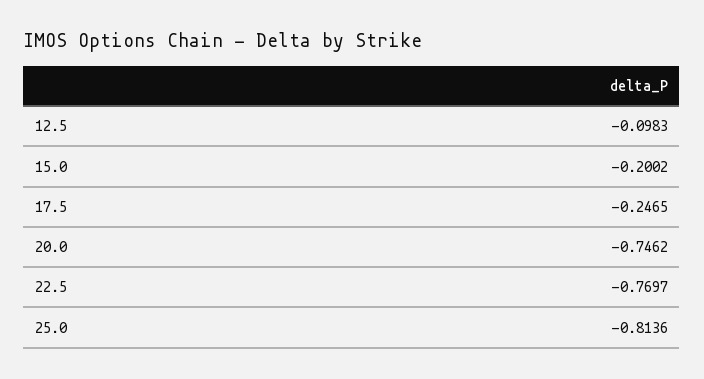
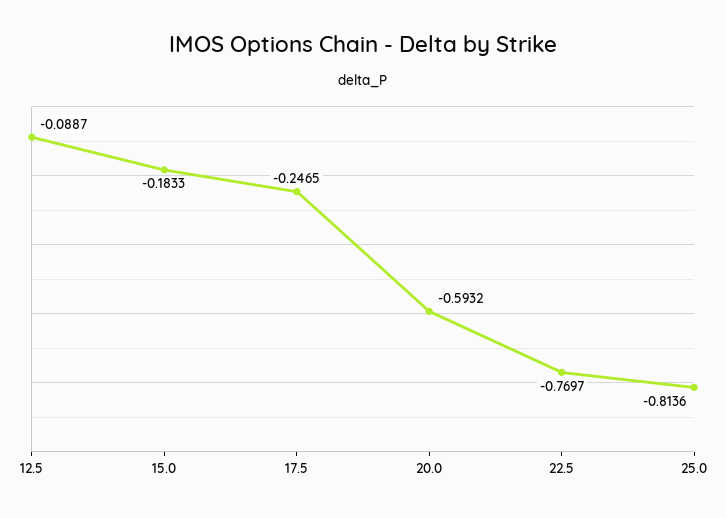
12.5: -0.0983 -> -0.0887
15.0: -0.2002 -> -0.1833
20.0: -0.7462 -> -0.5932

